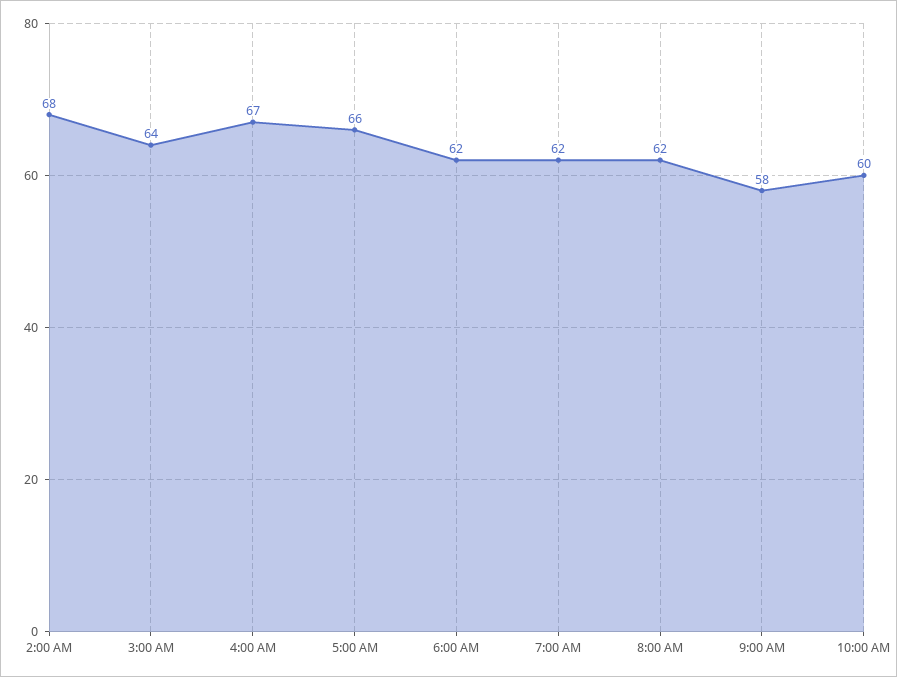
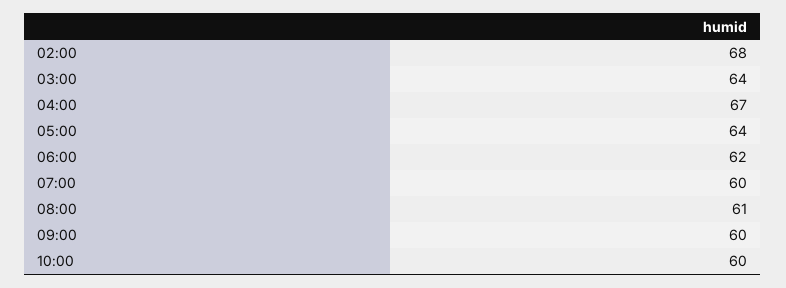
5:00 AM: 66 -> 64
7:00 AM: 62 -> 60
8:00 AM: 62 -> 61
9:00 AM: 58 -> 60

